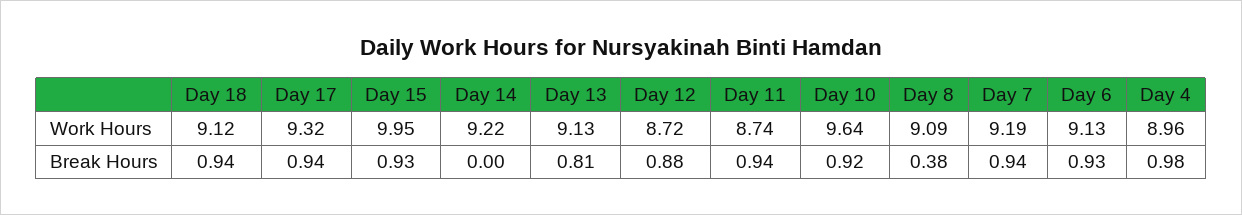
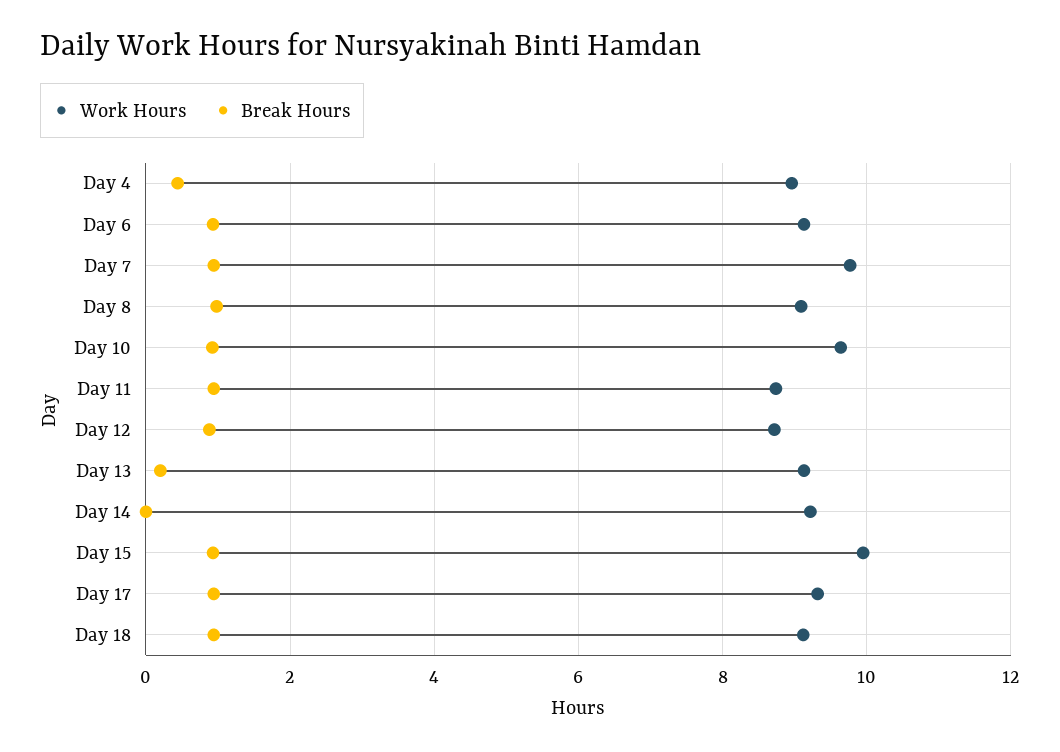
Work Hours, Day 7: 9.19 -> 9.8
Break Hours, Day 13: 0.81 -> 0.2
Break Hours, Day 8: 0.38 -> 1
Break Hours, Day 4: 0.98 -> 0.4

